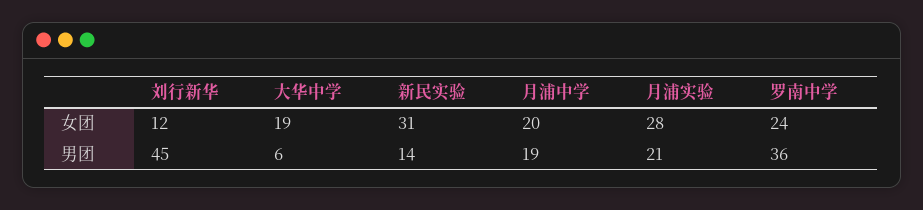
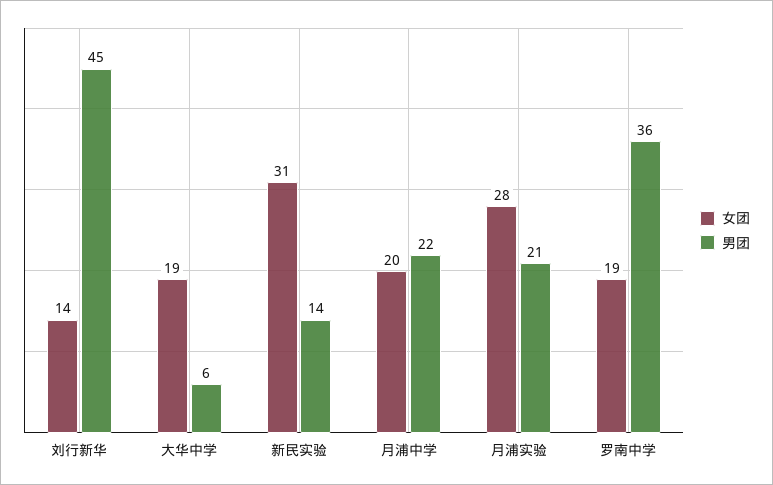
女团, 刘行新华: 12 -> 14
女团, 罗南中学: 24 -> 19
男团, 月浦中学: 19 -> 22

